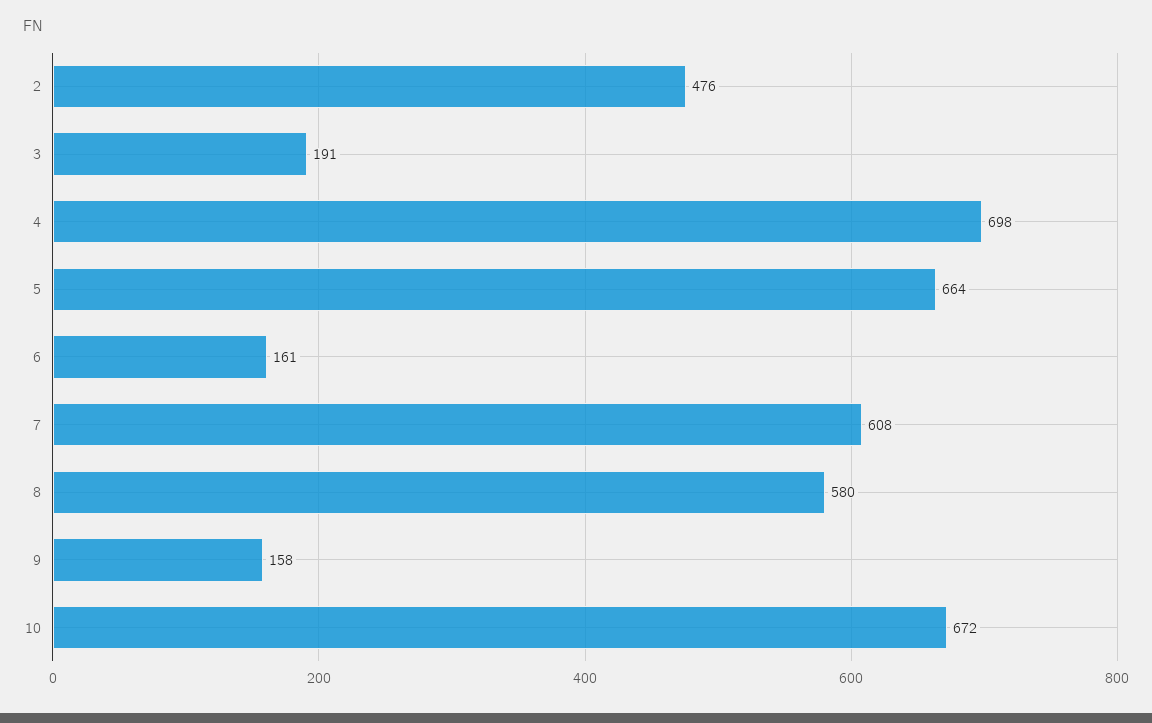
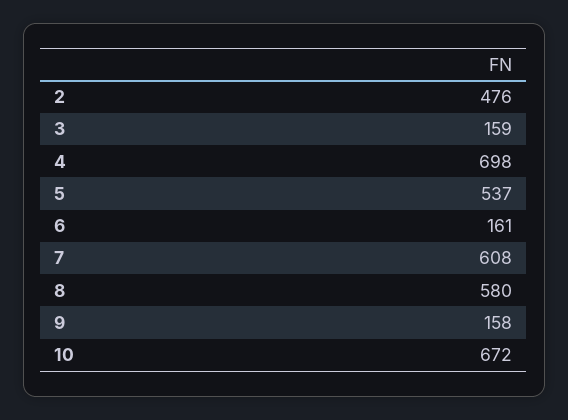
3: 191 -> 159
5: 664 -> 537

